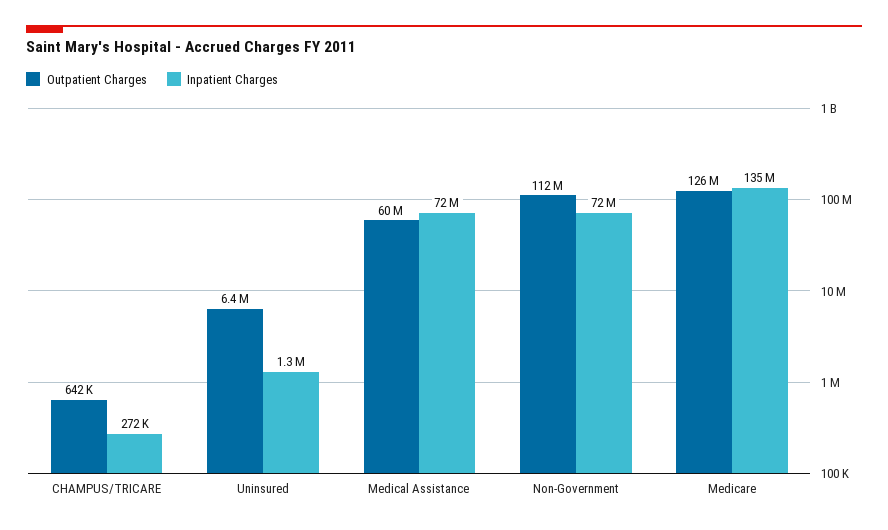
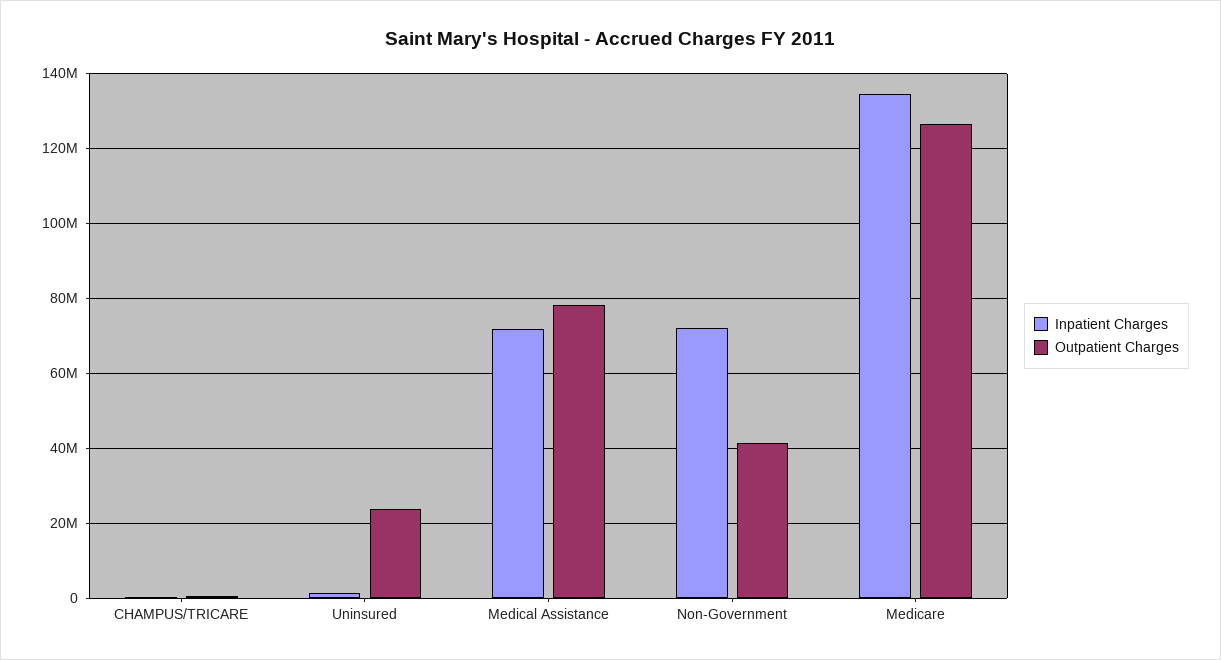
Outpatient Charges, Uninsured: 6400000 -> 24000000
Outpatient Charges, Medical Assistance: 60000000 -> 78000000
Outpatient Charges, Non-Government: 112000000 -> 42000000

